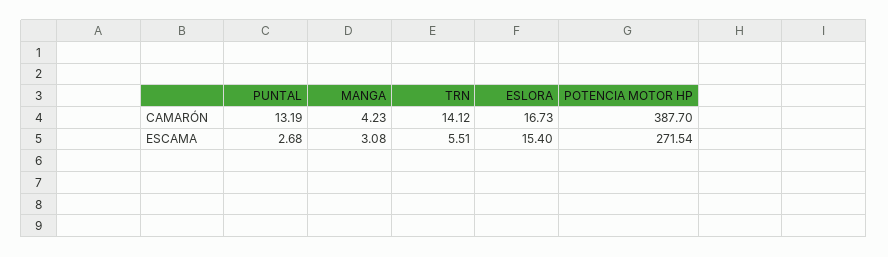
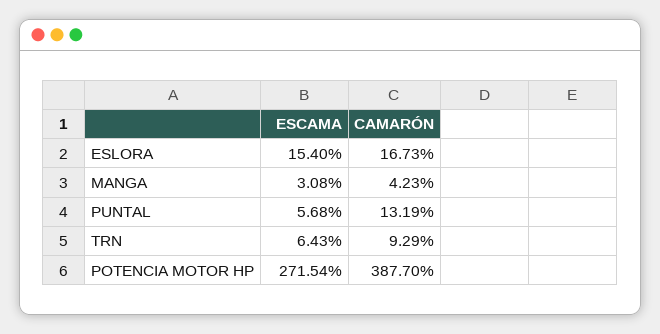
TRN, CAMARÓN: 14.12 -> 9.29
PUNTAL, ESCAMA: 2.68 -> 5.68
TRN, ESCAMA: 5.51 -> 6.43

